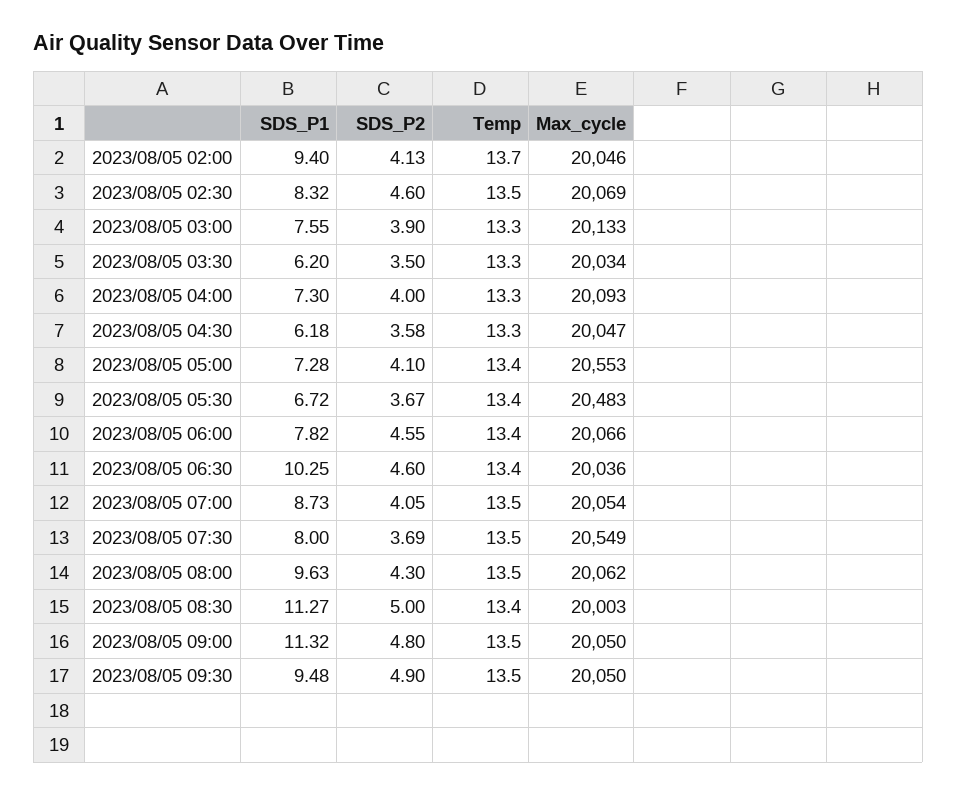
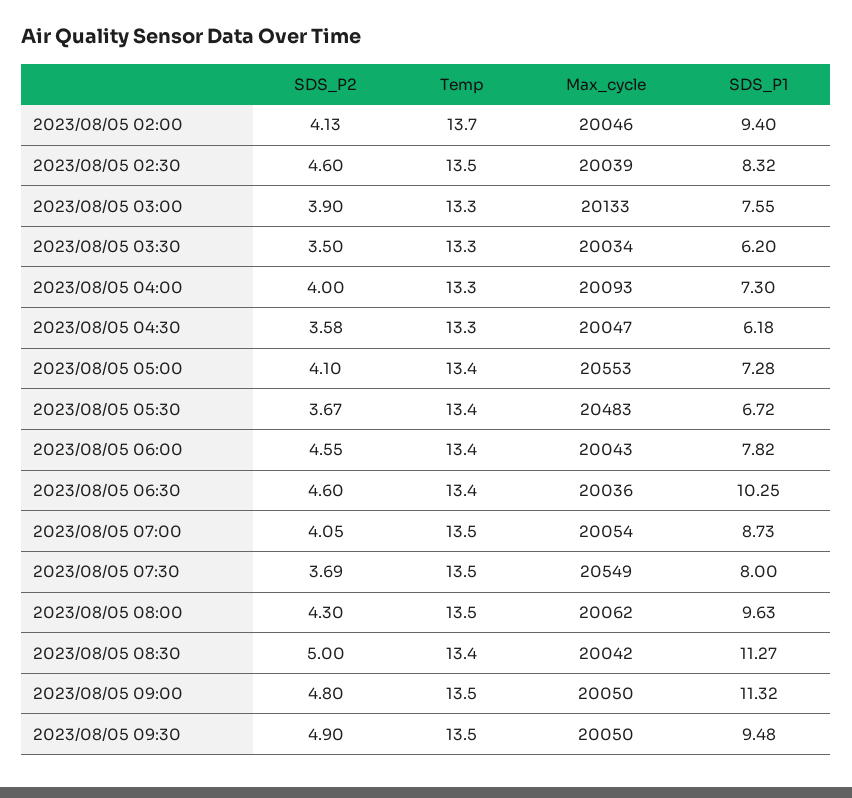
Max_cycle, 2023/08/05 02:30: 20069 -> 20039
Max_cycle, 2023/08/05 06:00: 20066 -> 20043
Max_cycle, 2023/08/05 08:30: 20003 -> 20042

